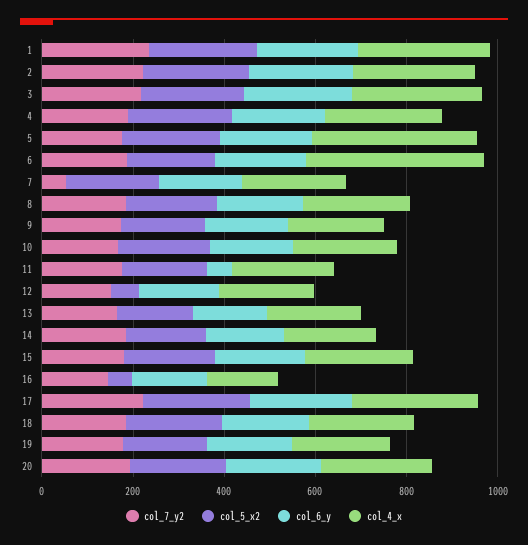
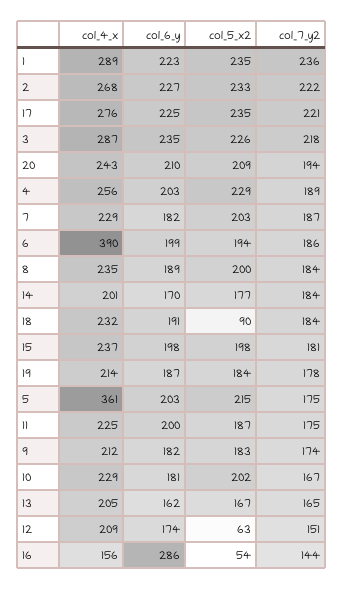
col_7_y2, 7: 50 -> 187
col_6_y, 11: 50 -> 200
col_6_y, 16: 150 -> 286
col_5_x2, 18: 200 -> 90

